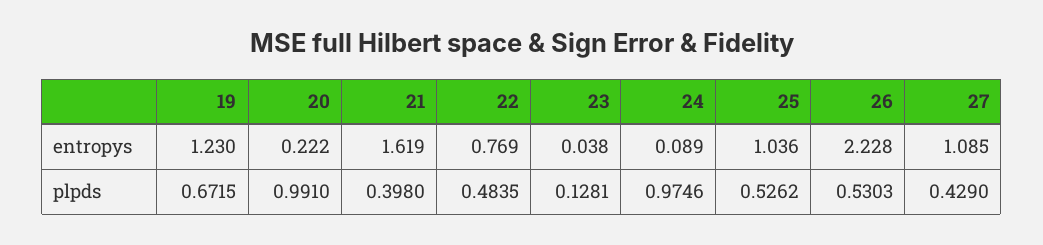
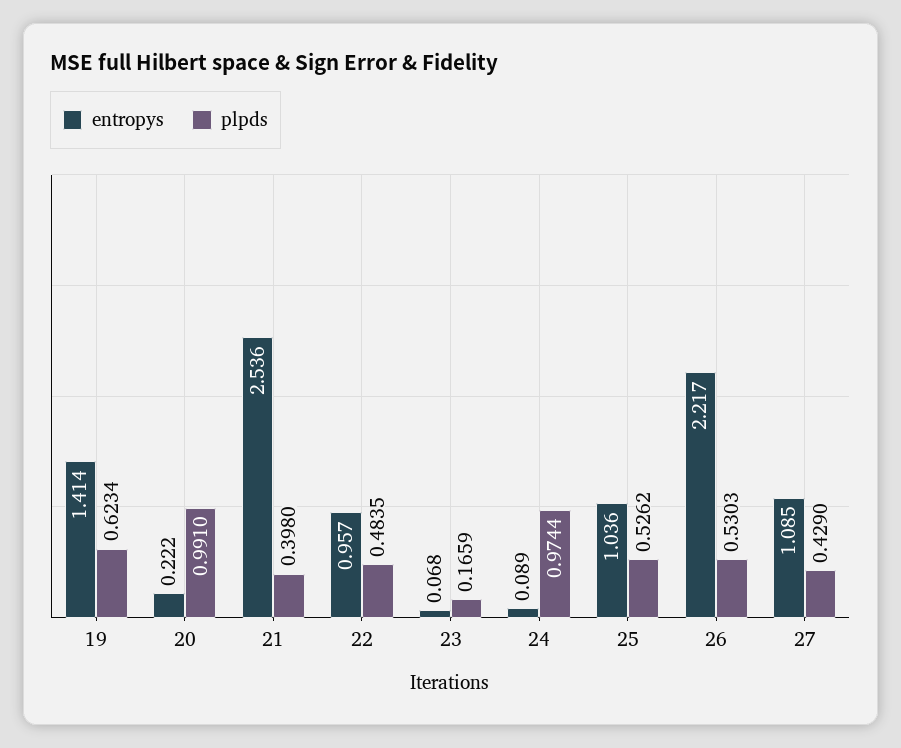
entropys, 19: 1.23 -> 1.414
entropys, 21: 1.619 -> 2.536
entropys, 22: 0.769 -> 0.957
entropys, 23: 0.038 -> 0.068
entropys, 26: 2.228 -> 2.217
plpds, 19: 0.6715 -> 0.6234
plpds, 23: 0.1281 -> 0.1659
plpds, 24: 0.9746 -> 0.9744

